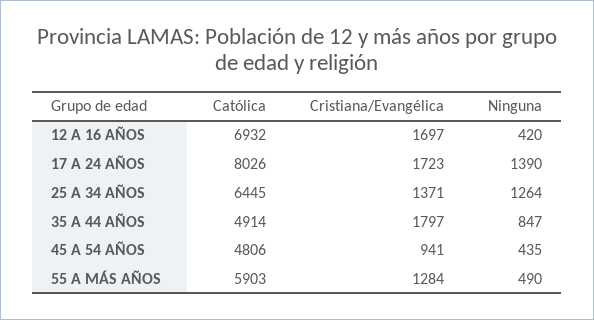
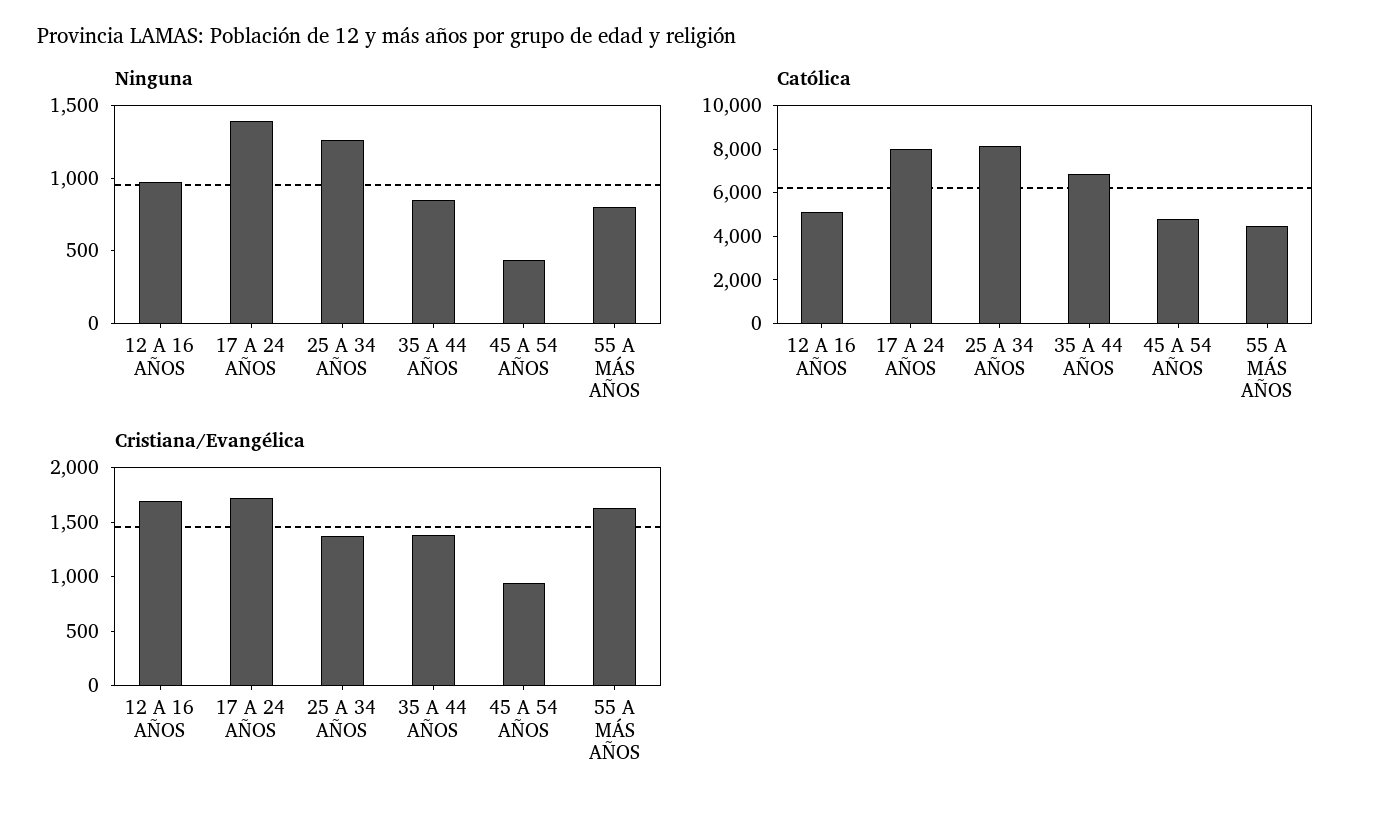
Católica, 12 A 16 AÑOS: 6932 -> 5000
Ninguna, 12 A 16 AÑOS: 420 -> 1000
Católica, 25 A 34 AÑOS: 6445 -> 8000
Católica, 35 A 44 AÑOS: 4914 -> 7000
Cristiana/Evangélica, 35 A 44 AÑOS: 1797 -> 1400
Católica, 55 A MÁS AÑOS: 5903 -> 4500
Cristiana/Evangélica, 55 A MÁS AÑOS: 1284 -> 1600
Ninguna, 55 A MÁS AÑOS: 490 -> 800

